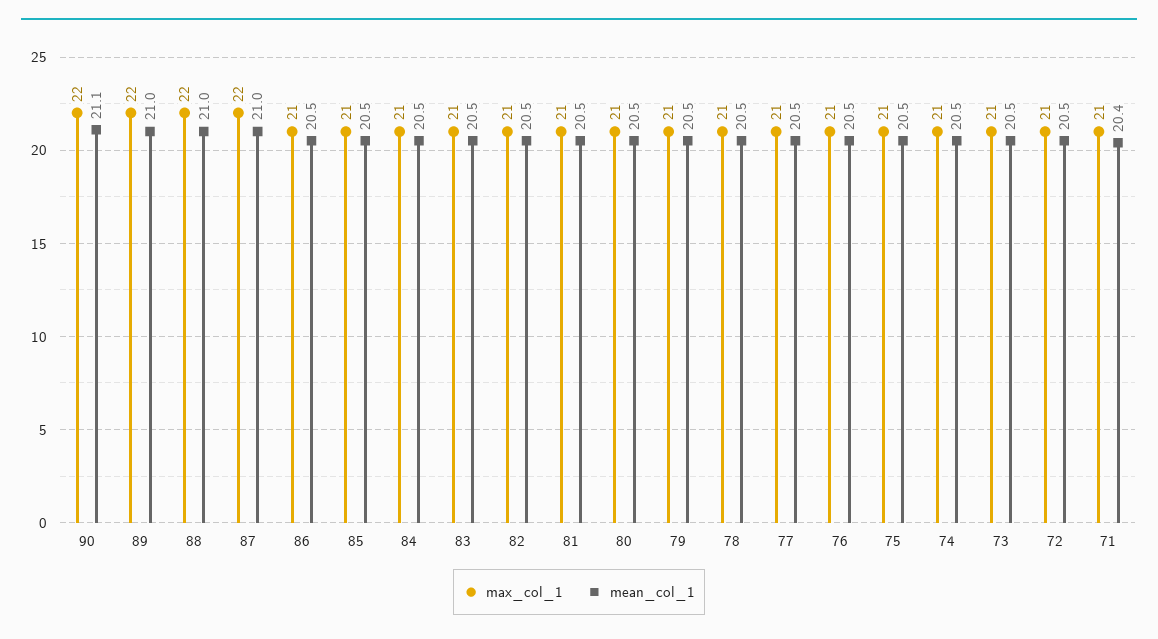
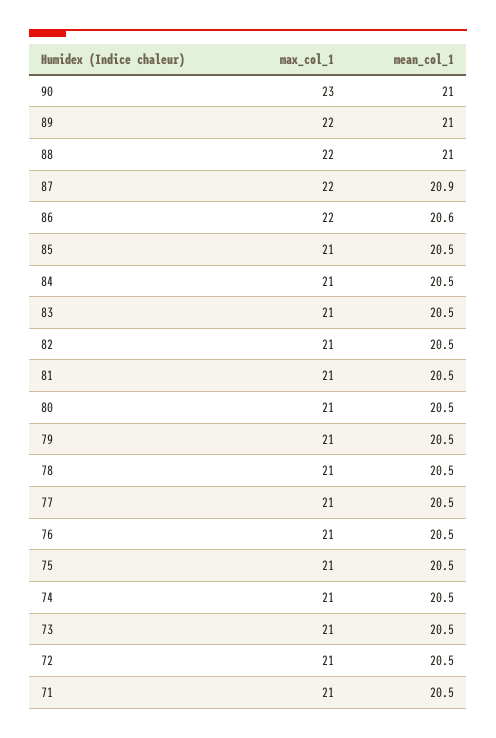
max_col_1, 90: 22 -> 23
mean_col_1, 90: 21.1 -> 21
mean_col_1, 87: 21 -> 20.9
max_col_1, 86: 21 -> 22
mean_col_1, 86: 20.5 -> 20.6
mean_col_1, 71: 20.4 -> 20.5

